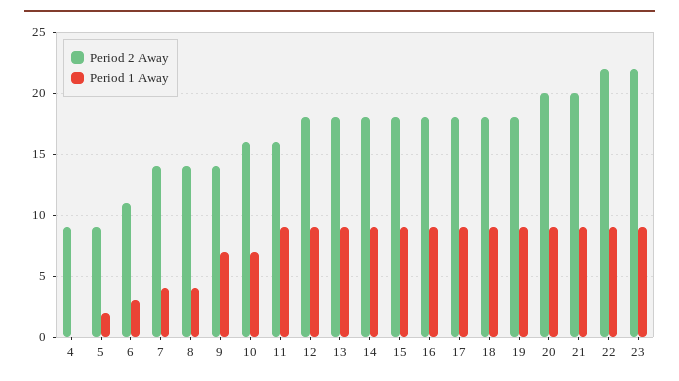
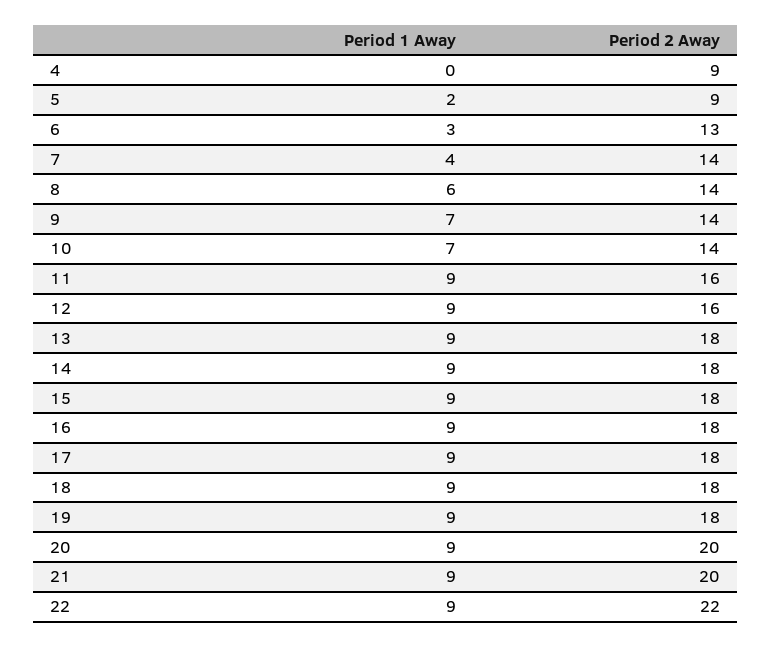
Period 2 Away, 6: 11 -> 13
Period 1 Away, 8: 4 -> 6
Period 2 Away, 10: 16 -> 14
Period 2 Away, 12: 18 -> 16
Period 2 Away, 23: 22 -> none
Period 1 Away, 23: 9 -> none

